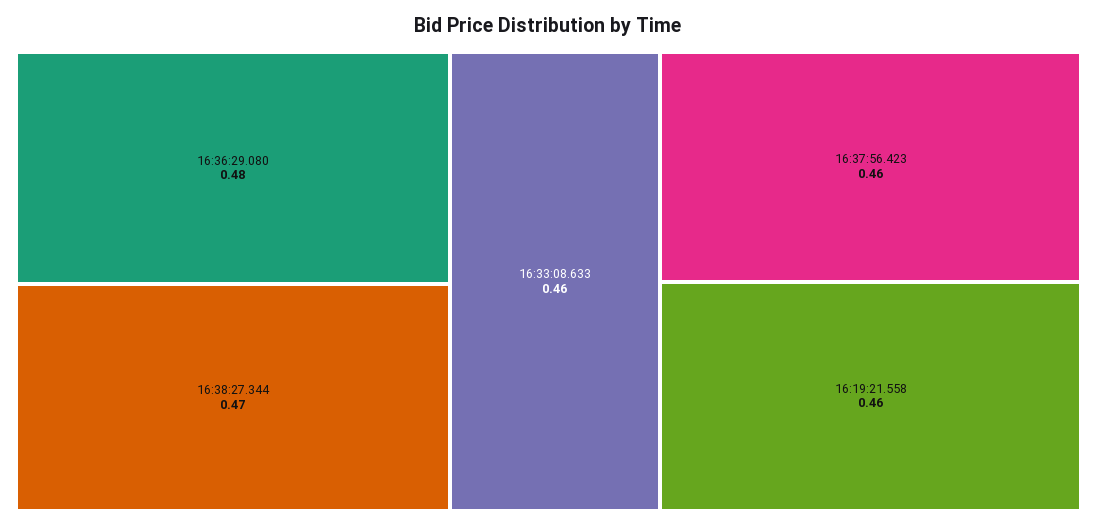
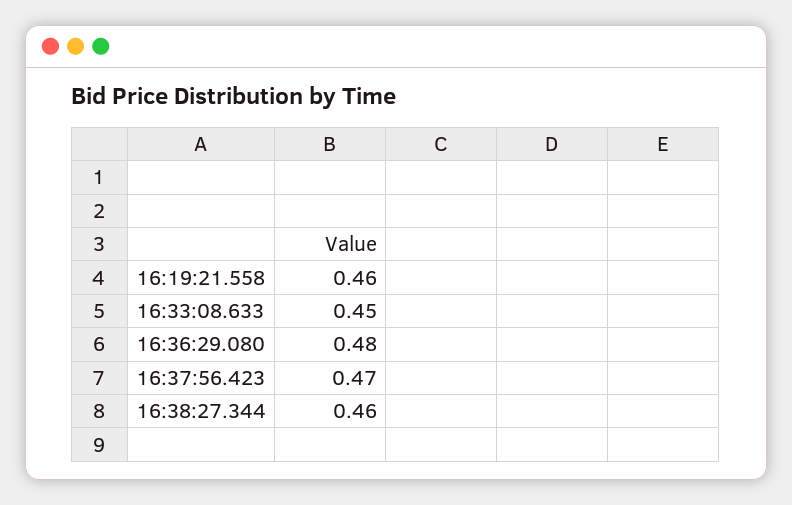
16:38:27.344: 0.47 -> 0.46
16:33:08.633: 0.46 -> 0.45
16:37:56.423: 0.46 -> 0.47

